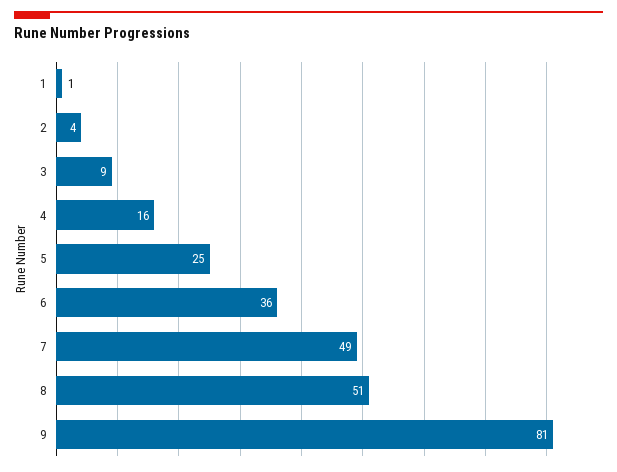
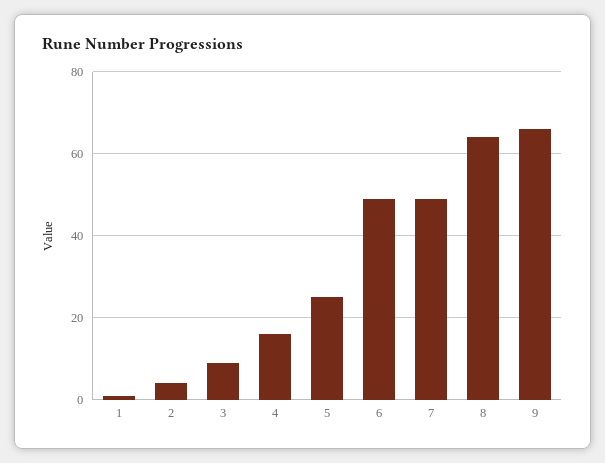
6: 36 -> 50
8: 51 -> 65
9: 81 -> 65

